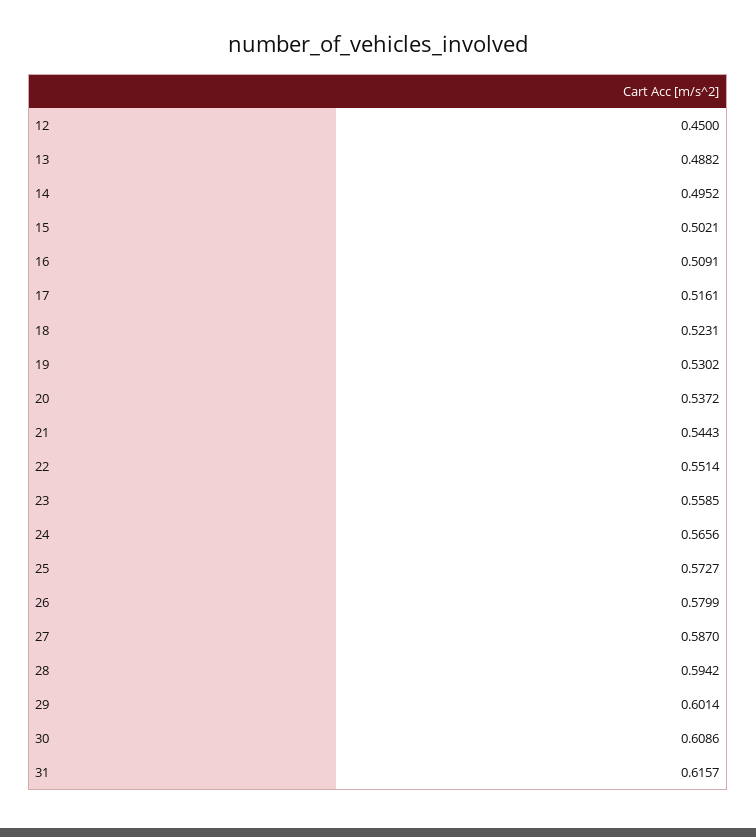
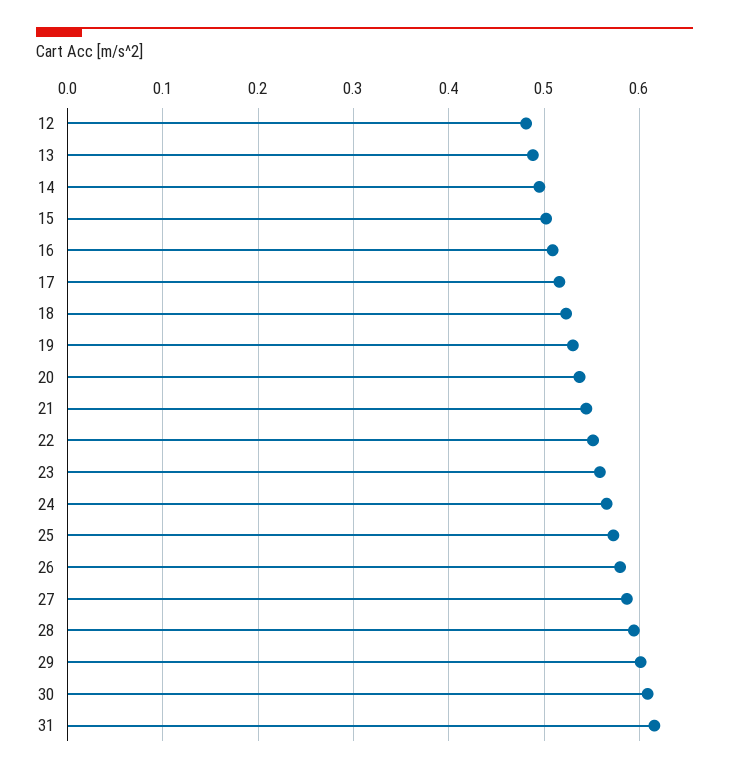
12: 0.45 -> 0.48

